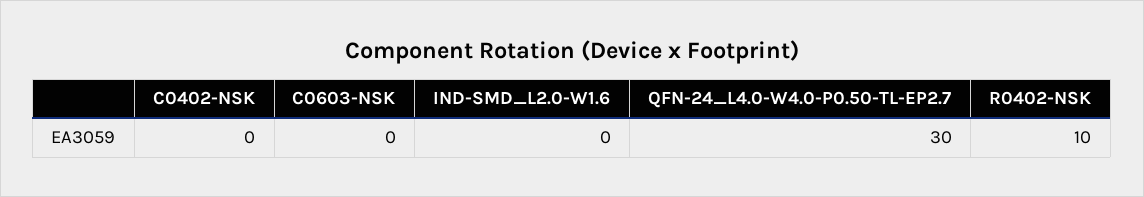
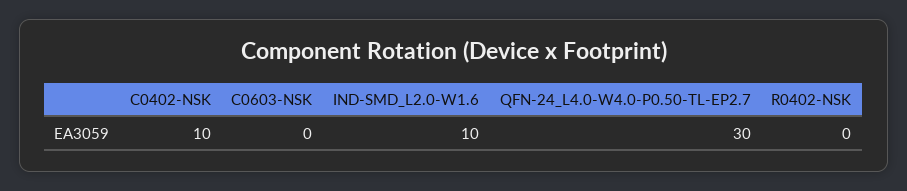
C0402-NSK: 0 -> 10
IND-SMD_L2.0-W1.6: 0 -> 10
R0402-NSK: 10 -> 0

